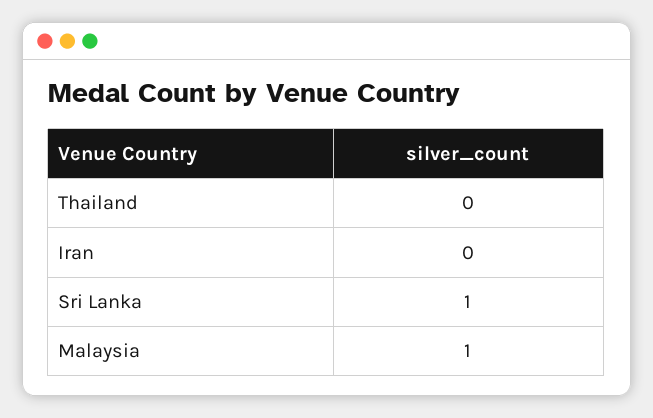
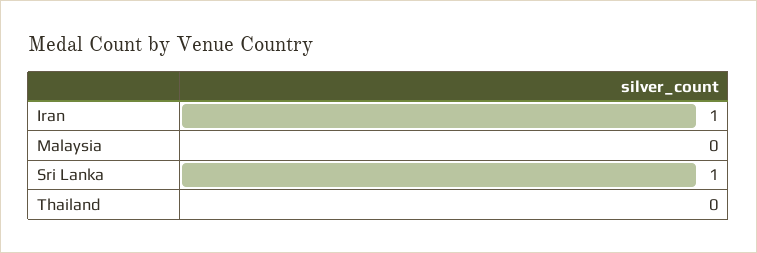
Iran: 0 -> 1
Malaysia: 1 -> 0

